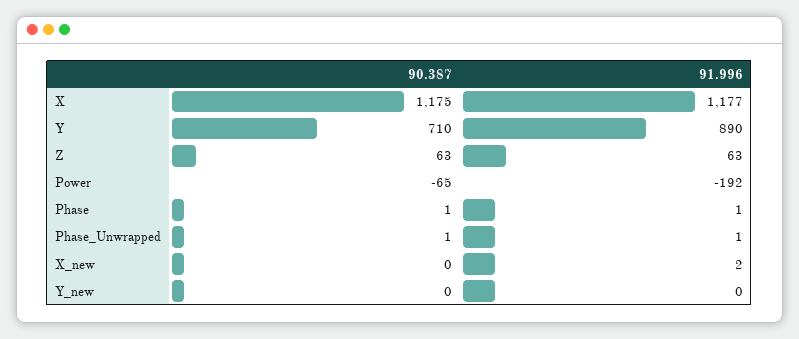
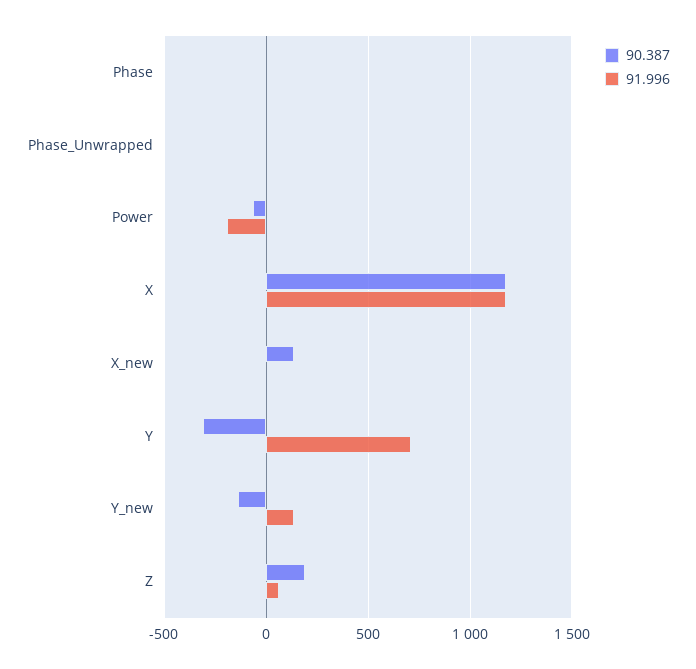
90.387, Y: 710 -> -300
91.996, Y: 890 -> 700
90.387, Z: 63 -> 200
90.387, X_new: 0 -> 150
90.387, Y_new: 0 -> -150
91.996, Y_new: 0 -> 150

